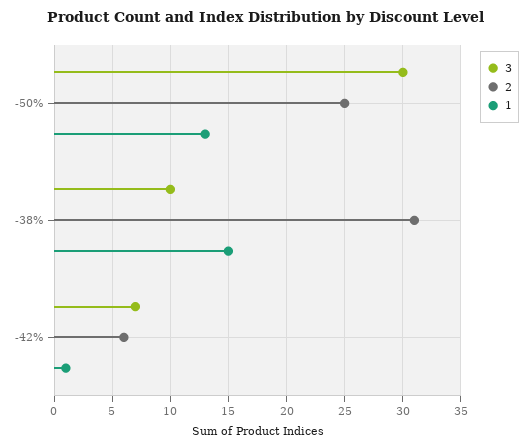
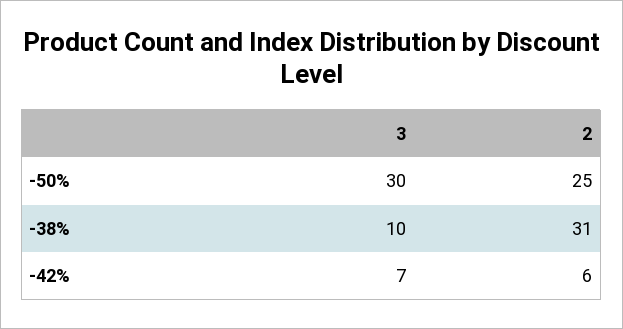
1, -50%: 13 -> none
1, -38%: 15 -> none
1, -42%: 1 -> none

